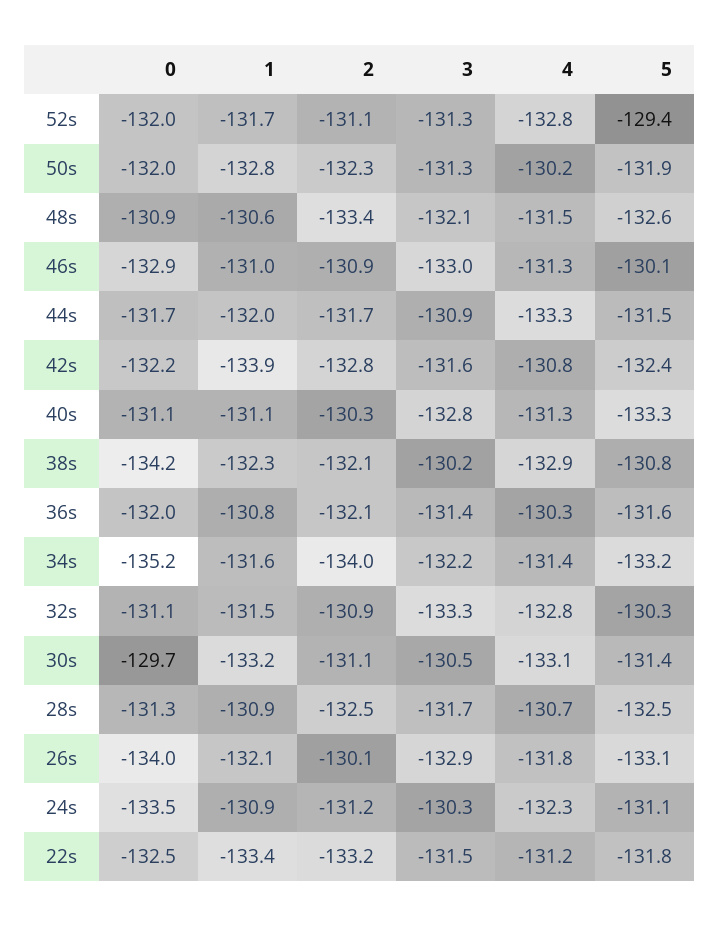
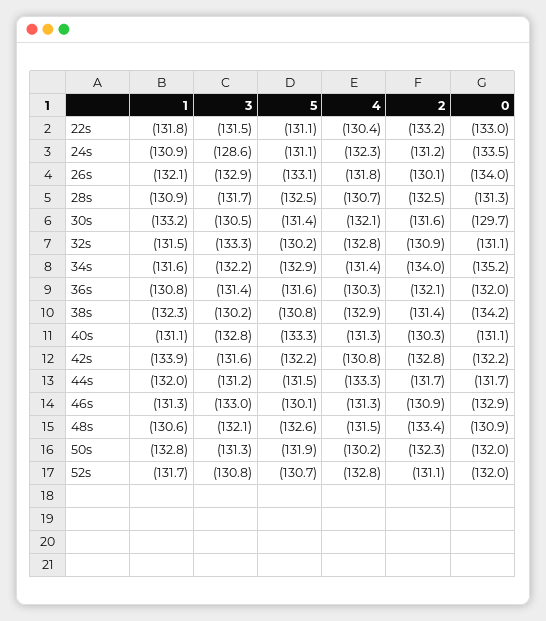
3, 52s: -131.3 -> -130.8
5, 52s: -129.4 -> -130.7
1, 46s: -131 -> -131.3
3, 44s: -130.9 -> -131.2
5, 42s: -132.4 -> -132.2
2, 38s: -132.1 -> -131.4
5, 34s: -133.2 -> -132.9
5, 32s: -130.3 -> -130.2
2, 30s: -131.1 -> -131.6
4, 30s: -133.1 -> -132.1
3, 24s: -130.3 -> -128.6
0, 22s: -132.5 -> -133
1, 22s: -133.4 -> -131.8
4, 22s: -131.2 -> -130.4
5, 22s: -131.8 -> -131.1

